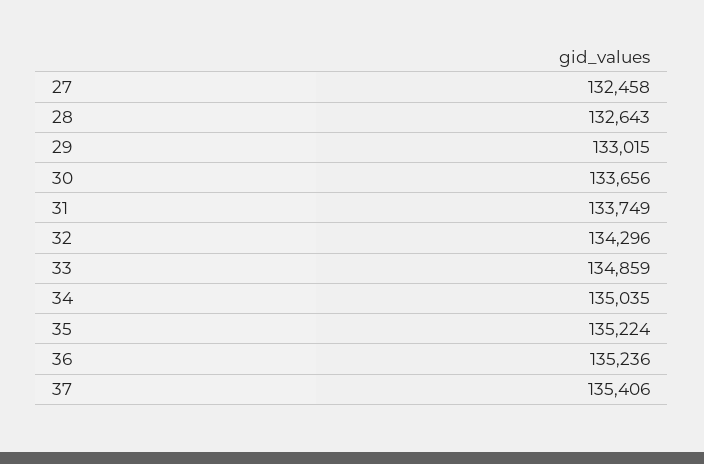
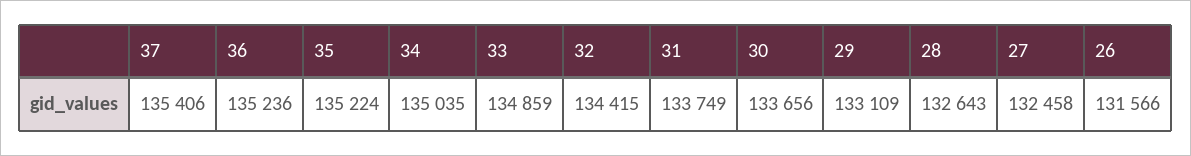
29: 133015 -> 133109
32: 134296 -> 134415
26: none -> 131566

